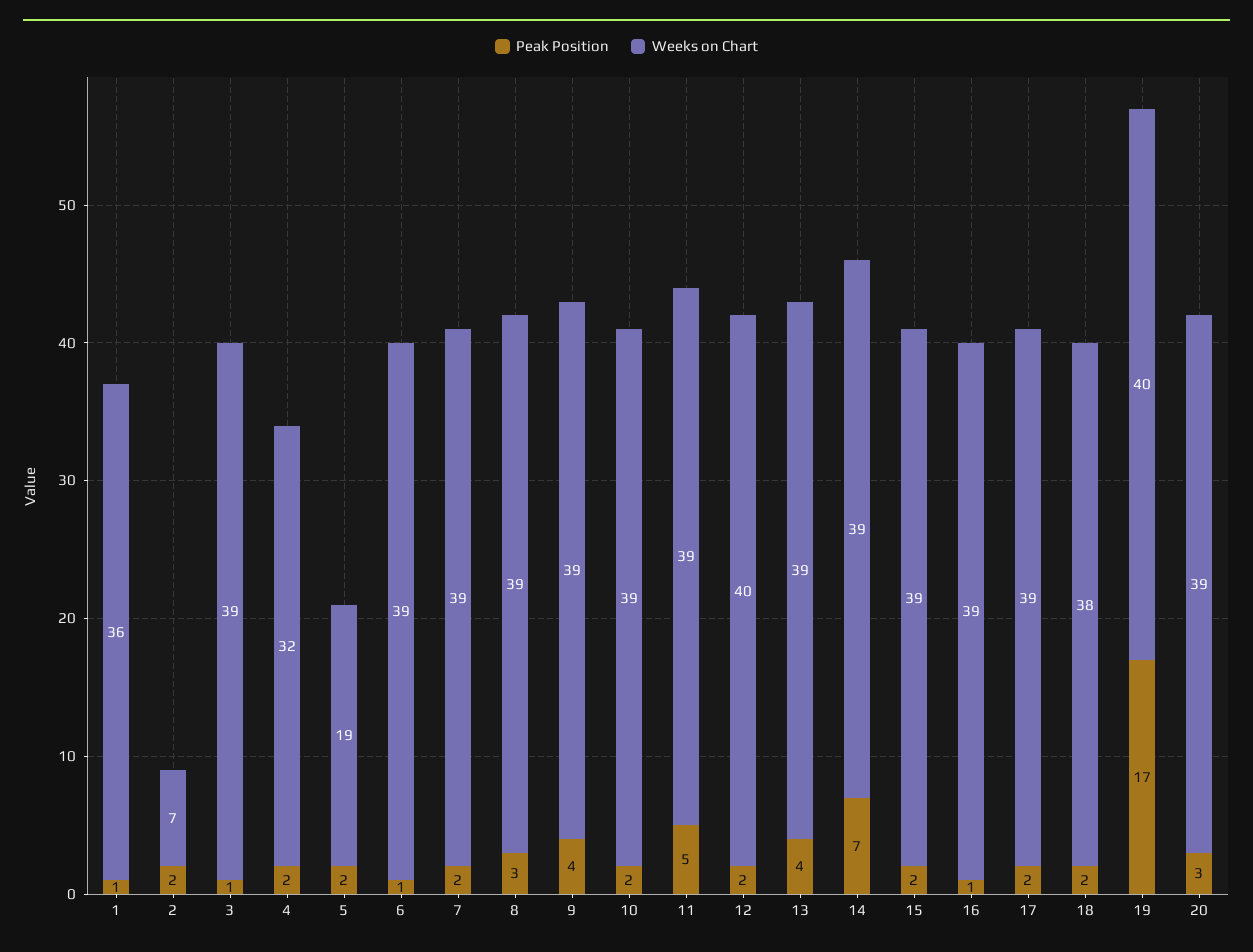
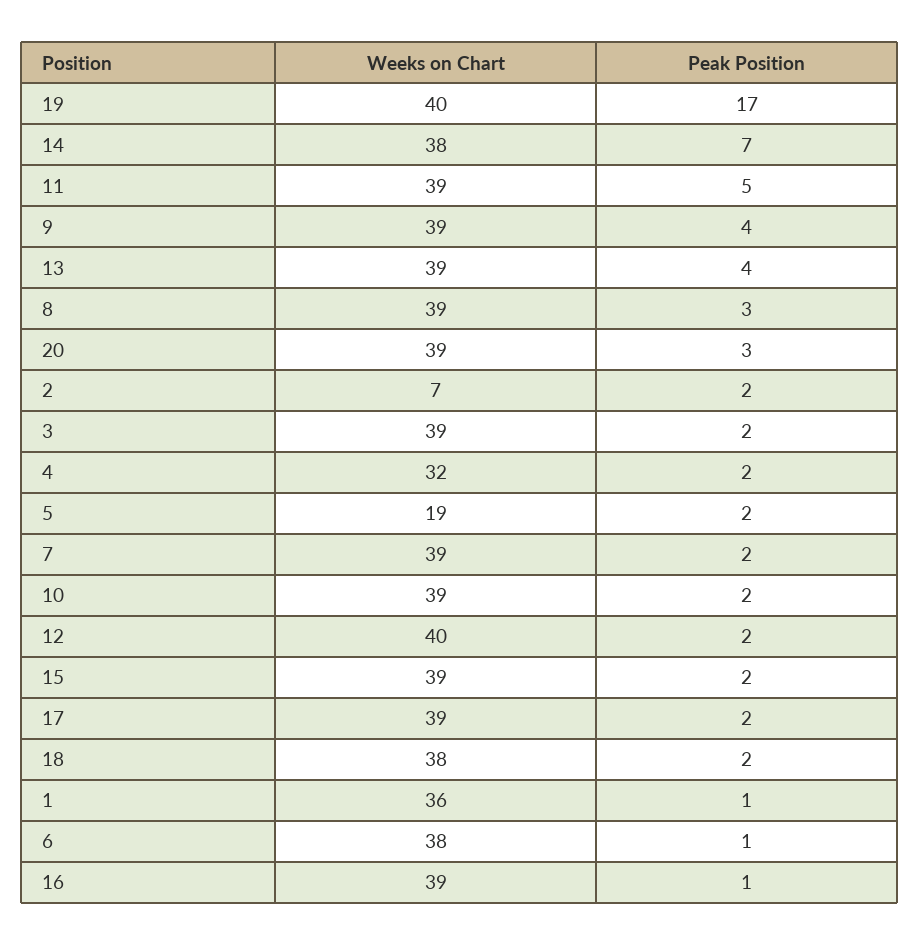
Peak Position, 3: 1 -> 2
Weeks on Chart, 6: 39 -> 38
Weeks on Chart, 14: 39 -> 38

